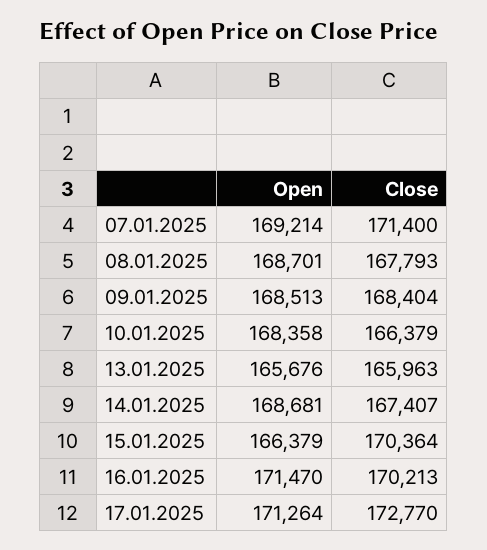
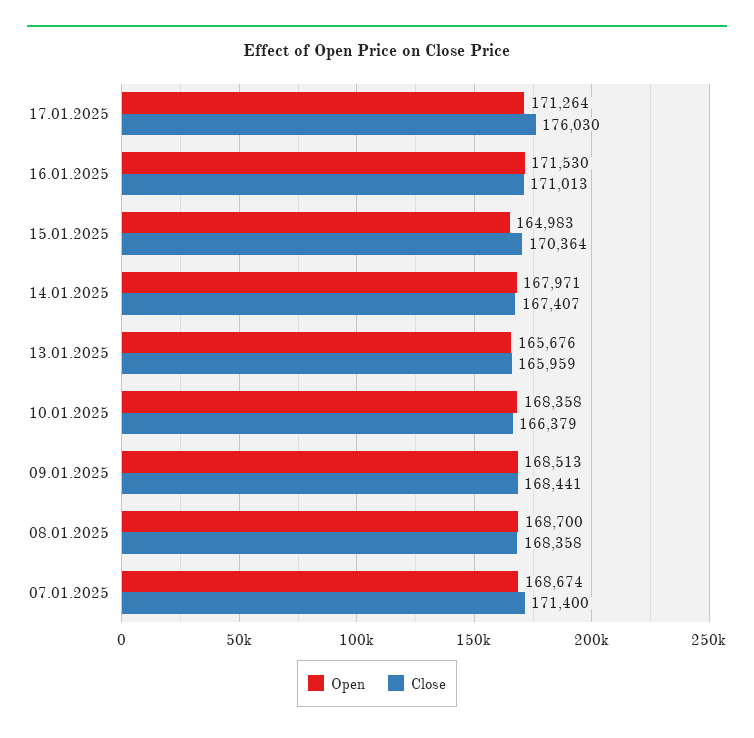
Open, 07.01.2025: 169214 -> 168674
Open, 08.01.2025: 168701 -> 168700
Close, 08.01.2025: 167793 -> 168358
Close, 09.01.2025: 168404 -> 168441
Close, 13.01.2025: 165963 -> 165959
Open, 14.01.2025: 168681 -> 167971
Open, 15.01.2025: 166379 -> 164983
Open, 16.01.2025: 171470 -> 171530
Close, 16.01.2025: 170213 -> 171013
Close, 17.01.2025: 172770 -> 176030

